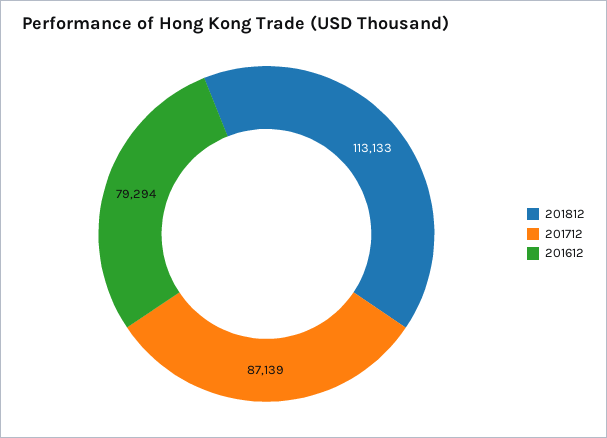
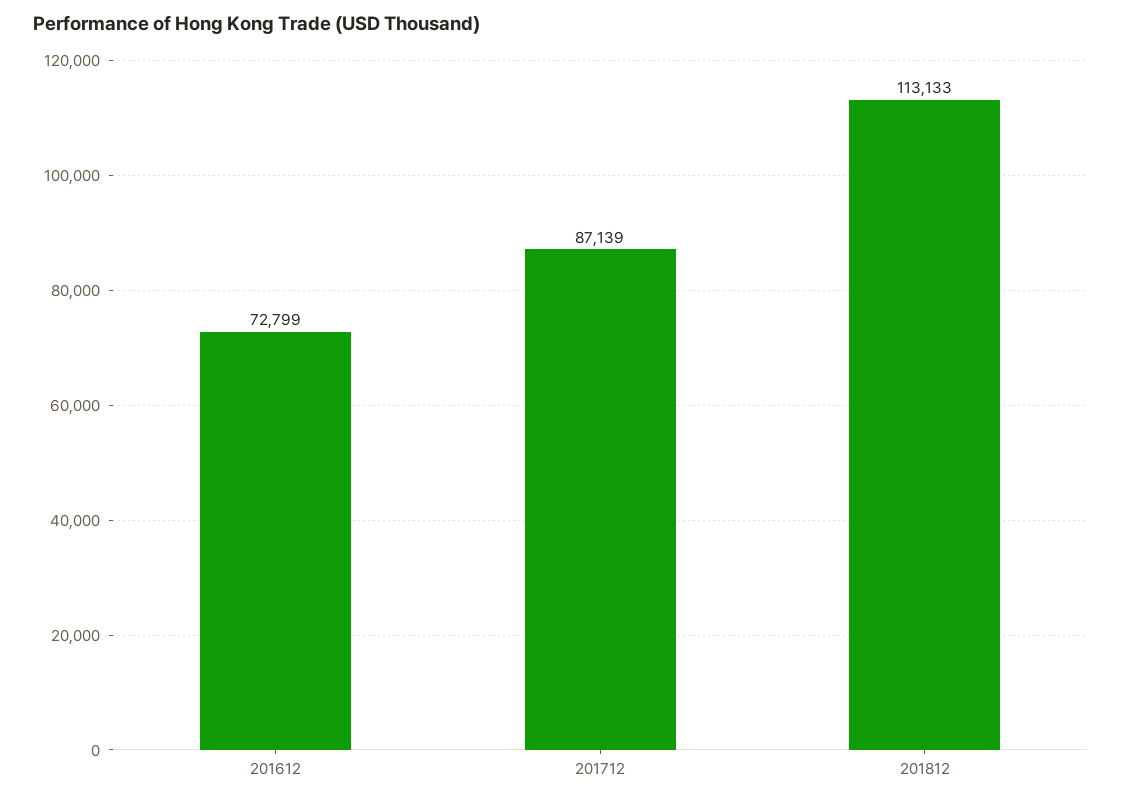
201612: 79294 -> 72799

